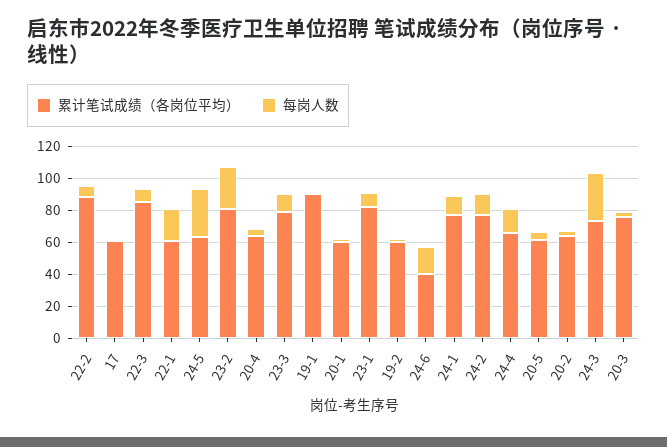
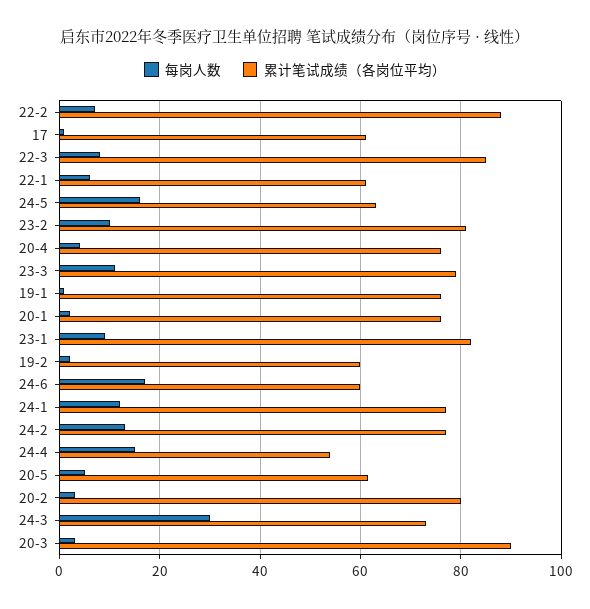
每岗人数, 22-1: 20 -> 6
每岗人数, 24-5: 30 -> 16
每岗人数, 23-2: 25 -> 10
累计笔试成绩（各岗位平均）, 20-4: 65 -> 76
累计笔试成绩（各岗位平均）, 19-1: 90 -> 76
累计笔试成绩（各岗位平均）, 20-1: 60 -> 76
累计笔试成绩（各岗位平均）, 24-6: 40 -> 60
累计笔试成绩（各岗位平均）, 24-4: 65 -> 54
累计笔试成绩（各岗位平均）, 20-2: 65 -> 80
累计笔试成绩（各岗位平均）, 20-3: 75 -> 90

